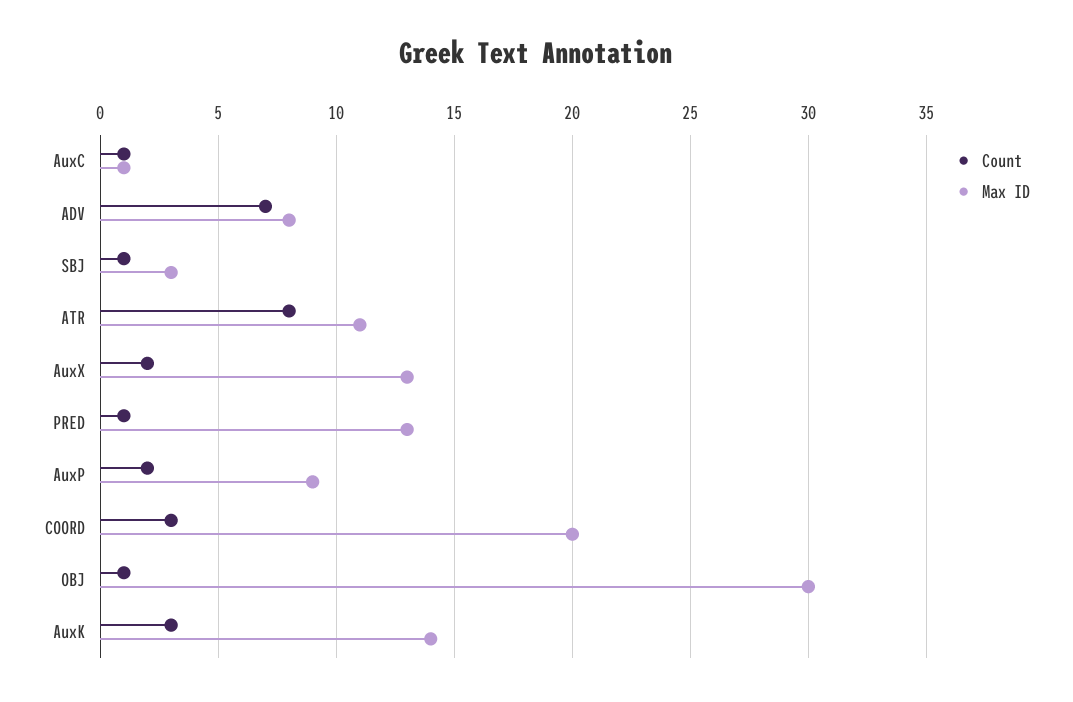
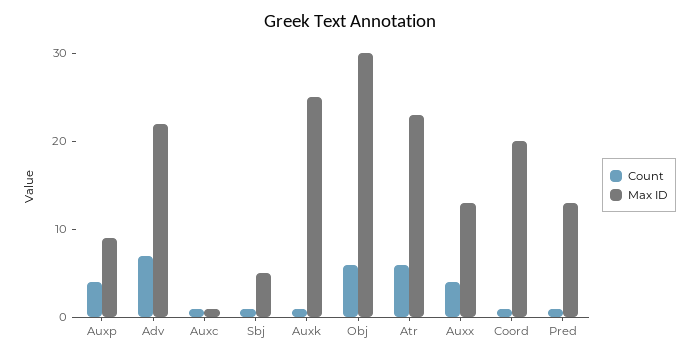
Max ID, ADV: 8 -> 22
Max ID, SBJ: 3 -> 5
Count, ATR: 8 -> 6
Max ID, ATR: 11 -> 23
Count, AuxX: 2 -> 4
Count, AuxP: 2 -> 4
Count, COORD: 3 -> 1
Count, OBJ: 1 -> 6
Count, AuxK: 3 -> 1
Max ID, AuxK: 14 -> 25

